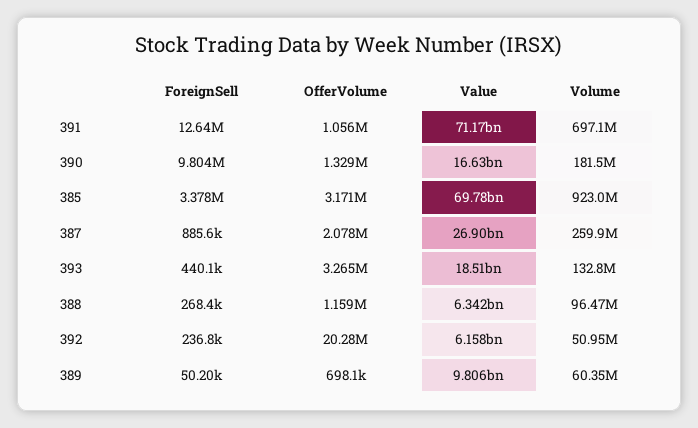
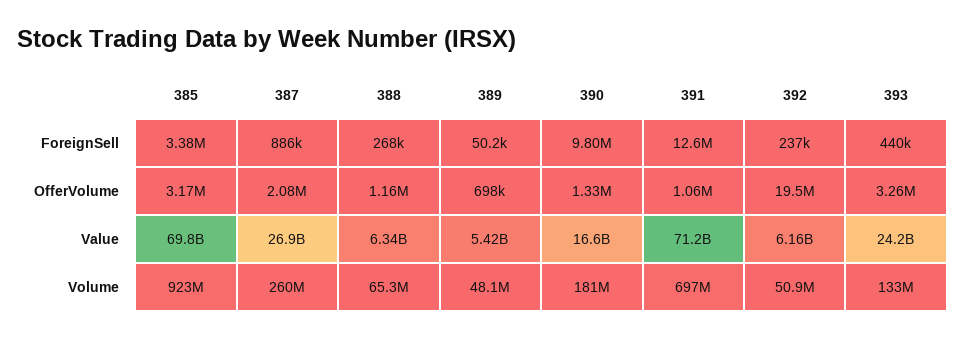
Value, 393: 18510000000 -> 24200000000
Volume, 388: 96470000 -> 65300000
OfferVolume, 392: 20280000 -> 19500000
Value, 389: 9806000000 -> 5420000000
Volume, 389: 60350000 -> 48100000

